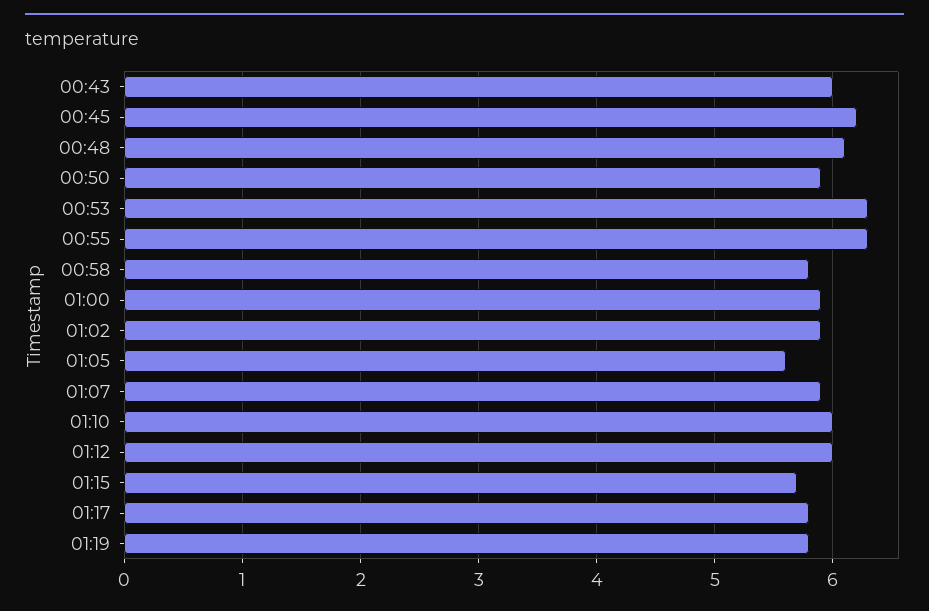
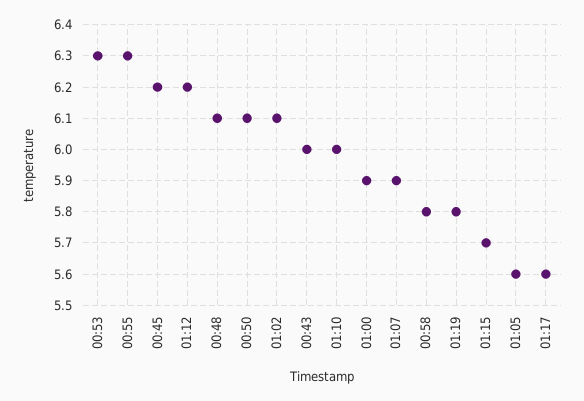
00:50: 5.9 -> 6.1
01:02: 5.9 -> 6.1
01:12: 6 -> 6.2
01:17: 5.8 -> 5.6

